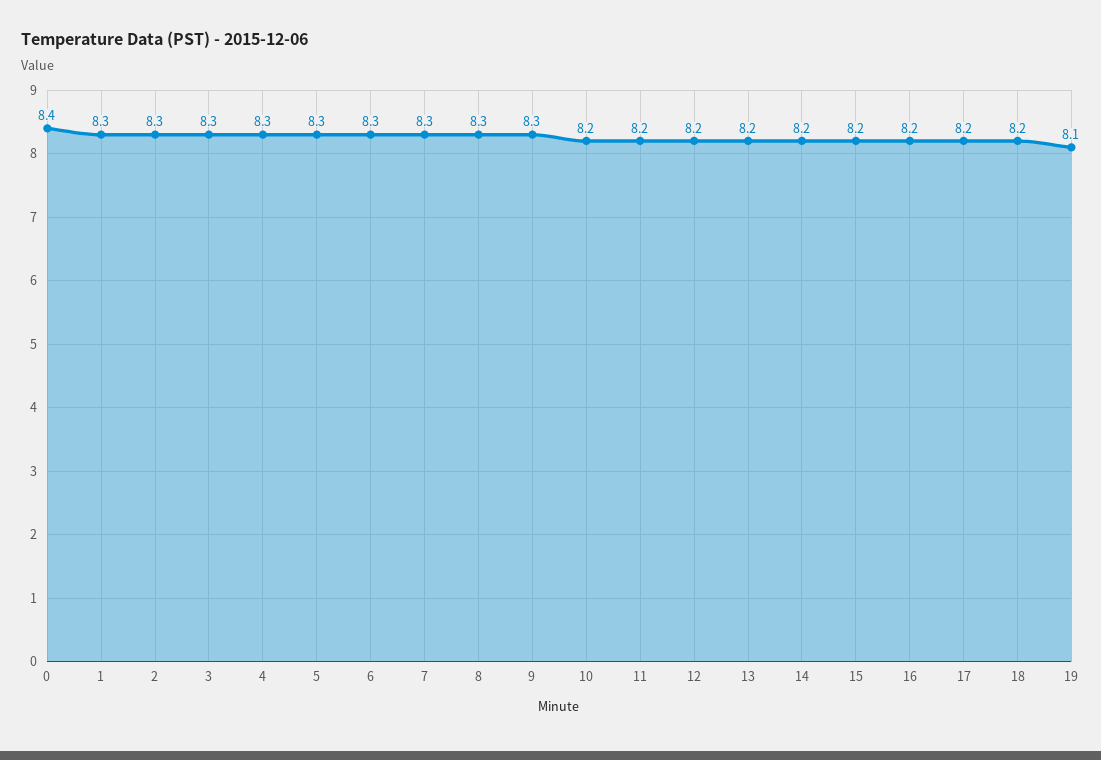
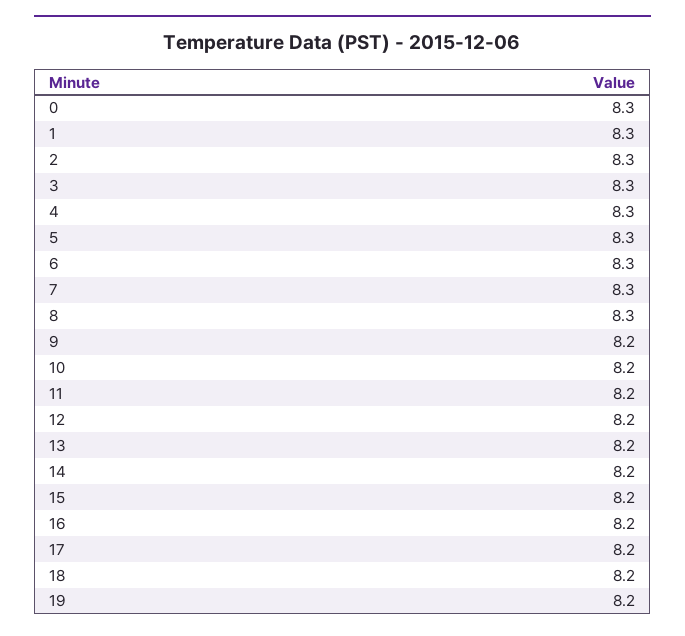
0: 8.4 -> 8.3
9: 8.3 -> 8.2
19: 8.1 -> 8.2

